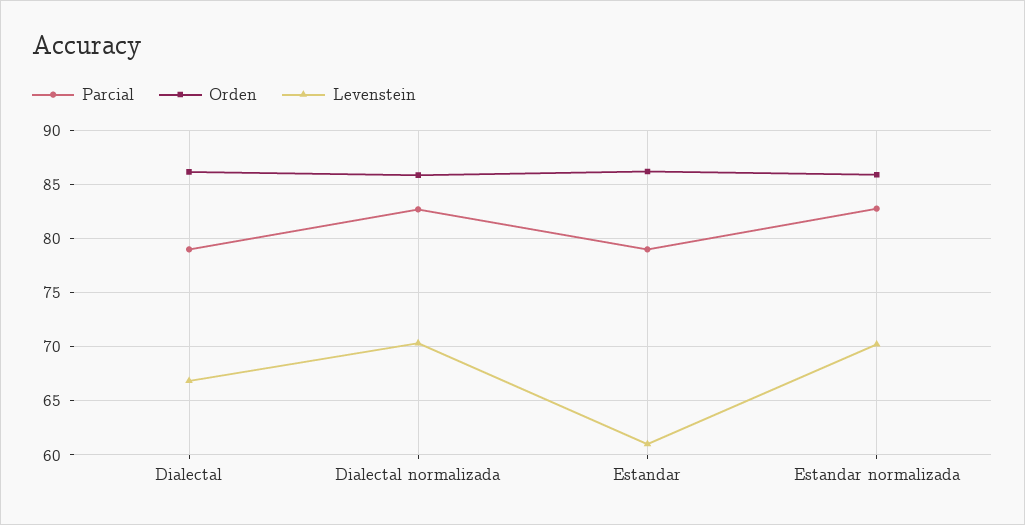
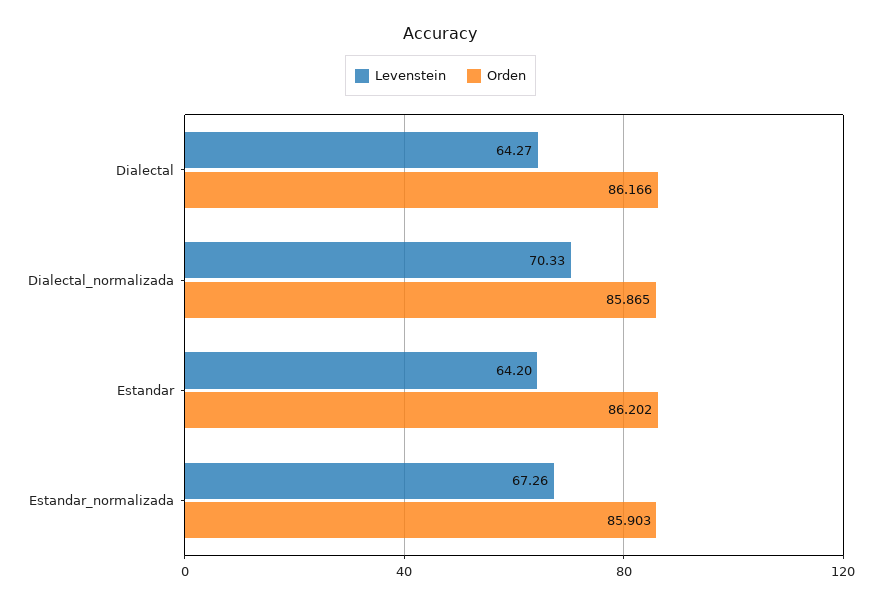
Parcial, Dialectal: 79 -> none
Levenstein, Dialectal: 67 -> 64.27
Parcial, Dialectal normalizada: 83 -> none
Parcial, Estandar: 79 -> none
Levenstein, Estandar: 61 -> 64.2
Parcial, Estandar normalizada: 83 -> none
Levenstein, Estandar normalizada: 70 -> 67.26

